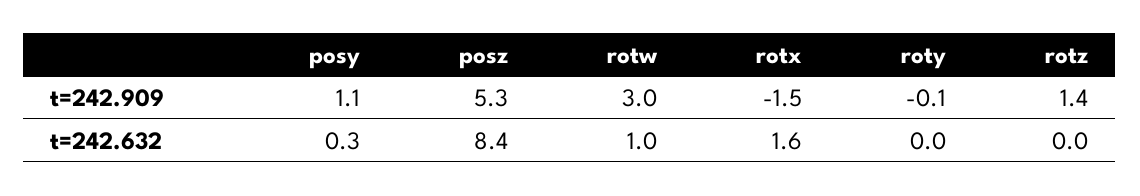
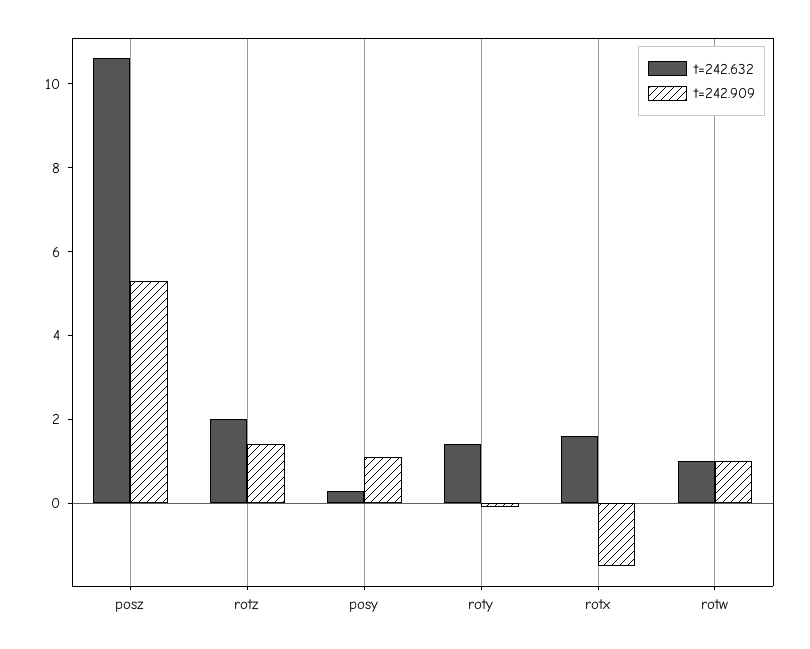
t=242.909, rotw: 3 -> 1
t=242.632, posz: 8.4 -> 10.5
t=242.632, roty: 0 -> 1.5
t=242.632, rotz: 0 -> 2

